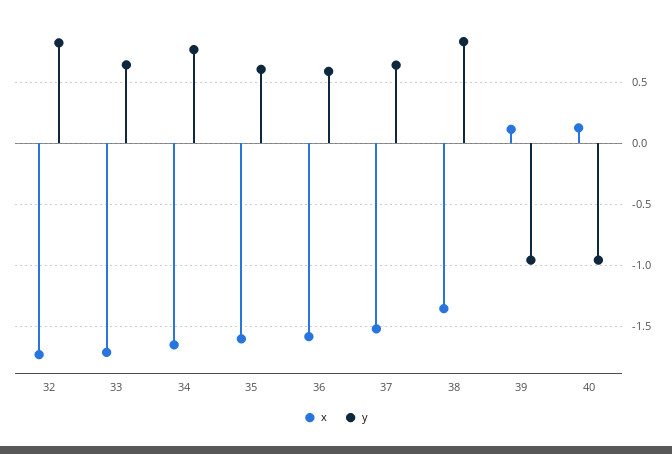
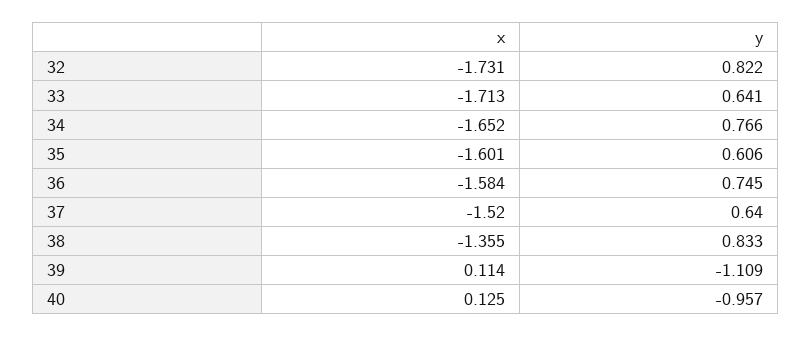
y, 36: 0.6 -> 0.745
y, 39: -0.95 -> -1.109

